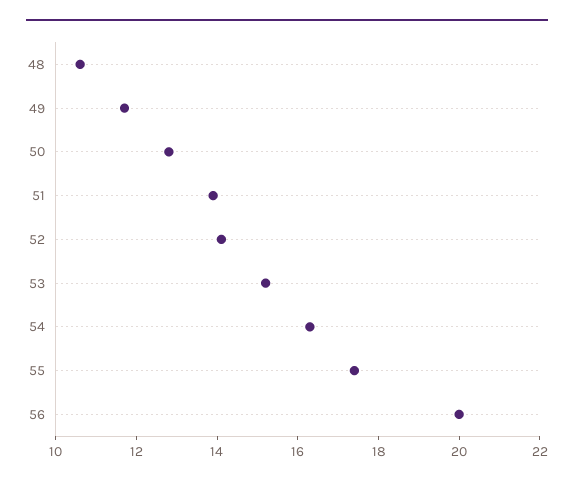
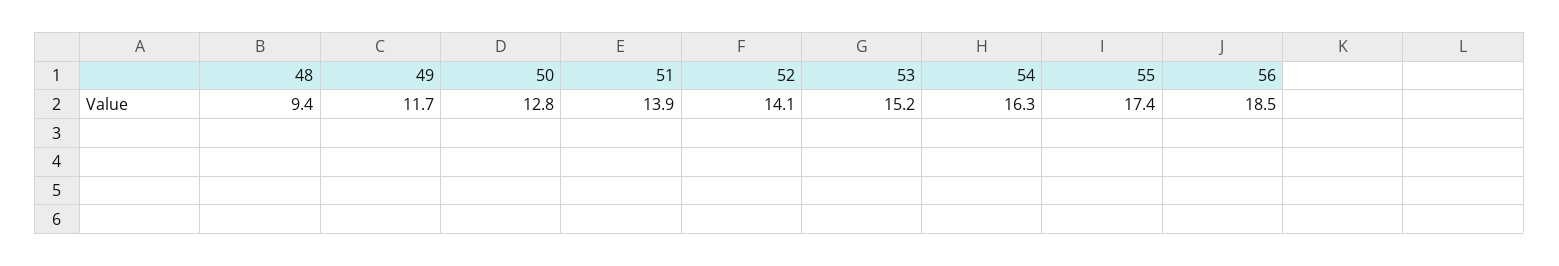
48: 10.5 -> 9.4
56: 20 -> 18.5

